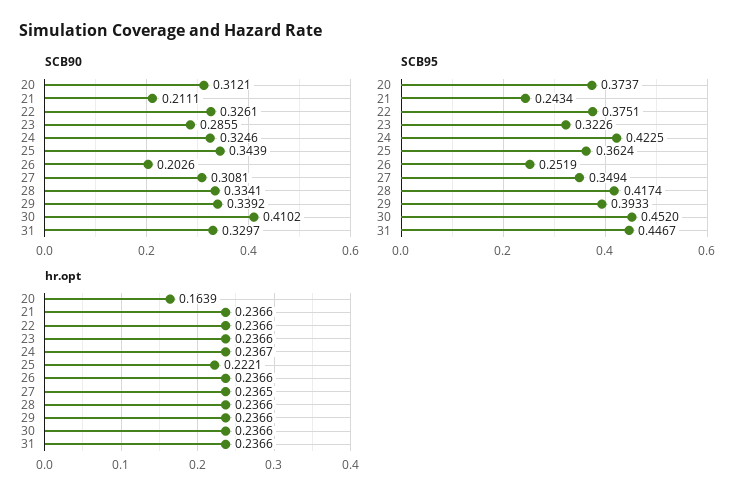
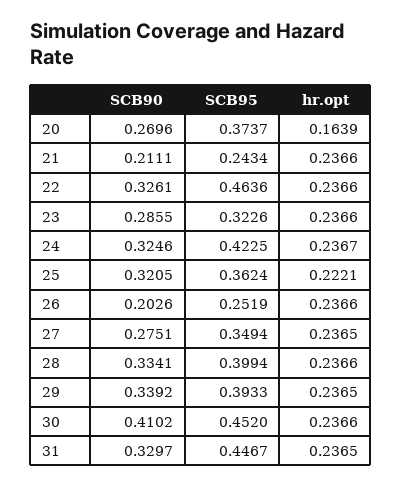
SCB90, 20: 0.3121 -> 0.2696
SCB90, 25: 0.3439 -> 0.3205
SCB90, 27: 0.3081 -> 0.2751
SCB95, 22: 0.3751 -> 0.4636
SCB95, 28: 0.4174 -> 0.3994
hr.opt, 29: 0.2366 -> 0.2365
hr.opt, 31: 0.2366 -> 0.2365

